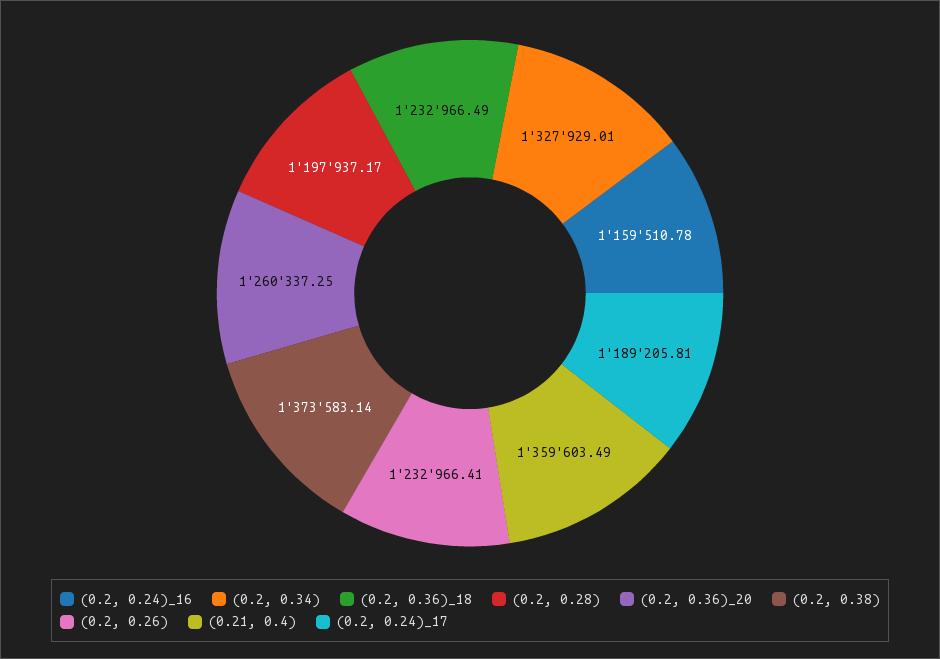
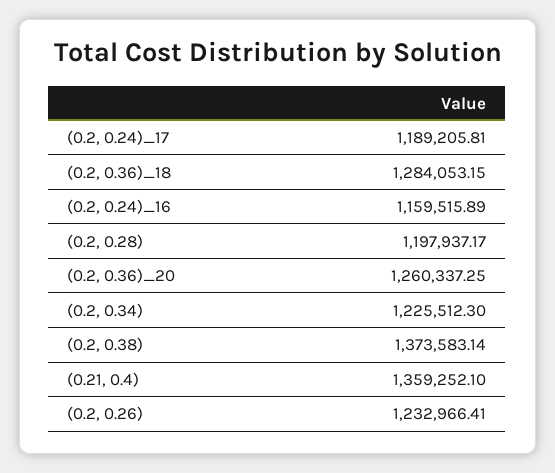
(0.2, 0.24)_16: 1159510.78 -> 1159515.89
(0.2, 0.34): 1327929.01 -> 1225512.3
(0.2, 0.36)_18: 1232966.49 -> 1284053.15
(0.21, 0.4): 1359603.49 -> 1359252.1

